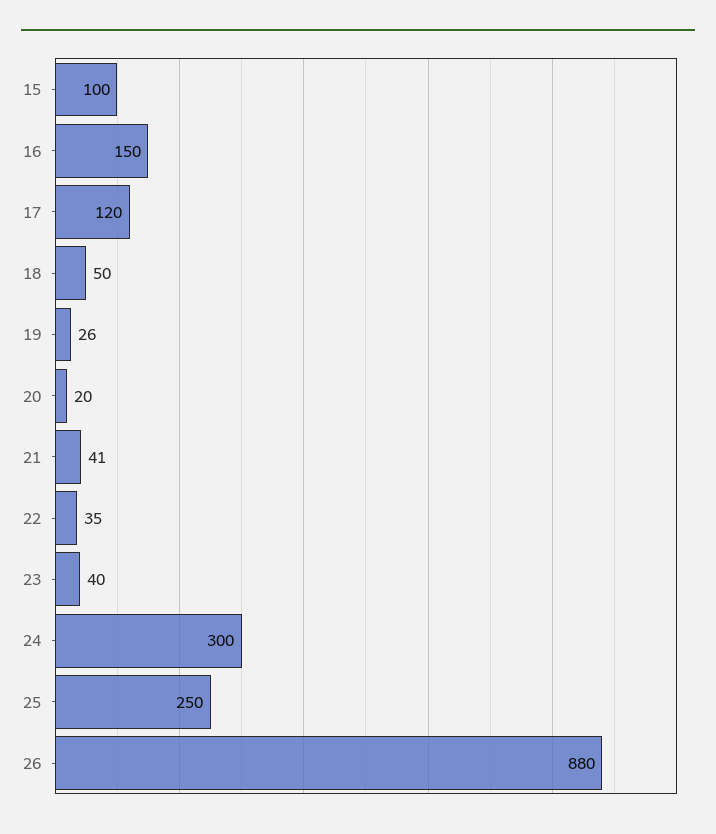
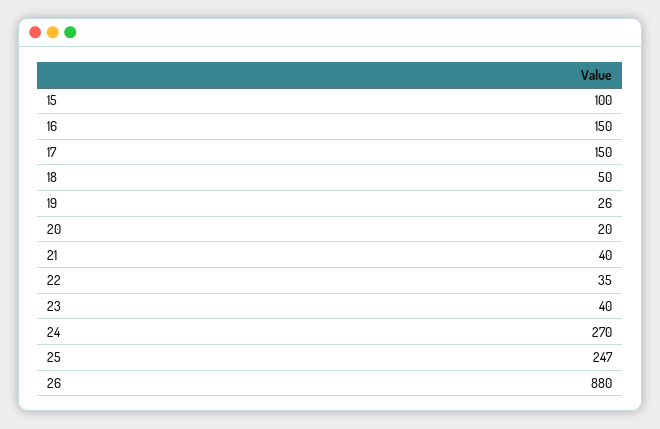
17: 120 -> 150
21: 41 -> 40
24: 300 -> 270
25: 250 -> 247

